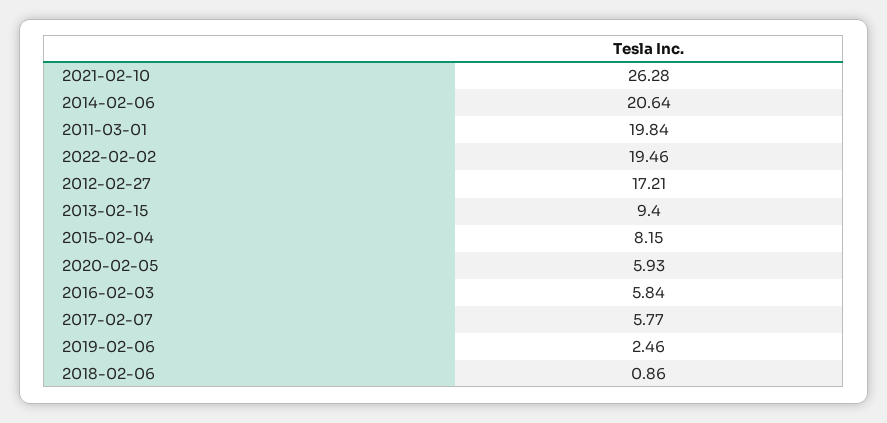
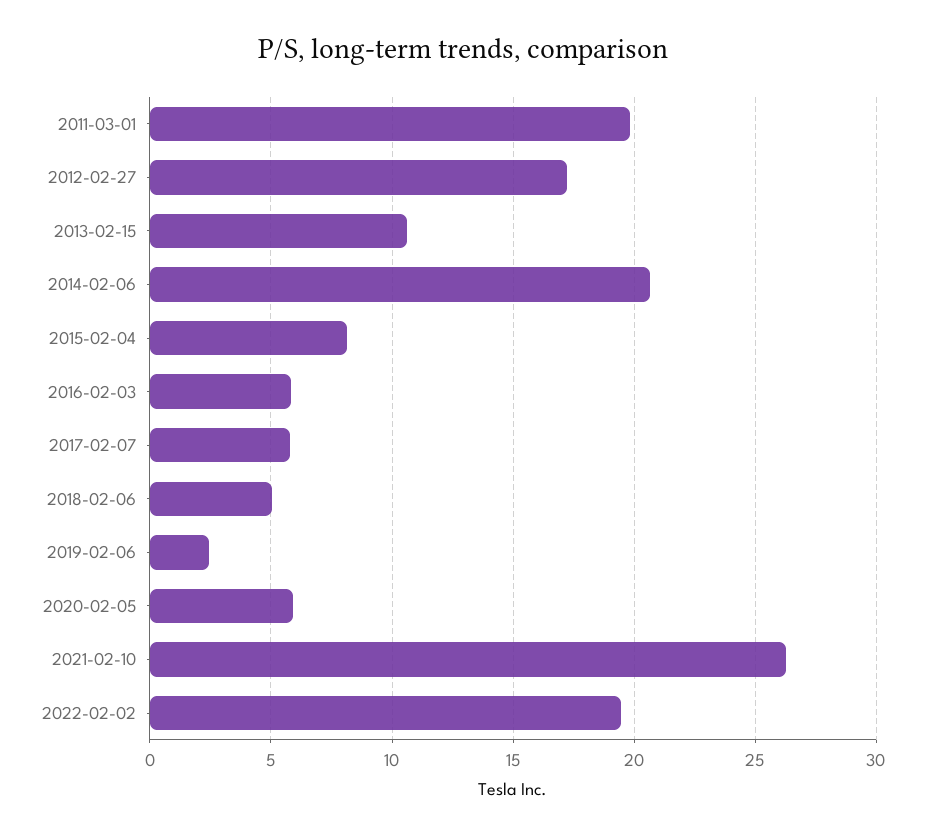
2013-02-15: 9.4 -> 10.5
2018-02-06: 0.86 -> 5

